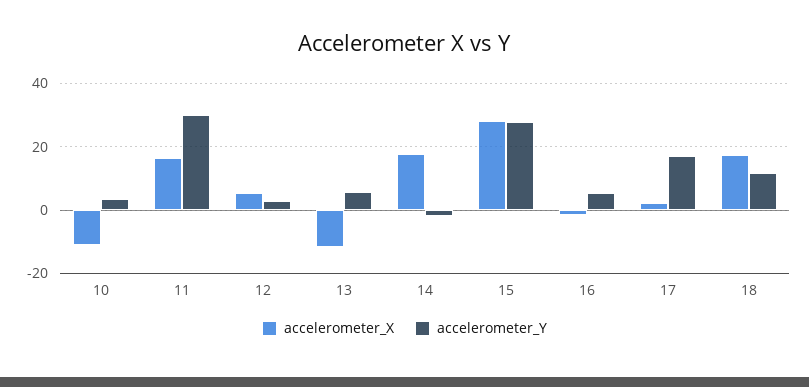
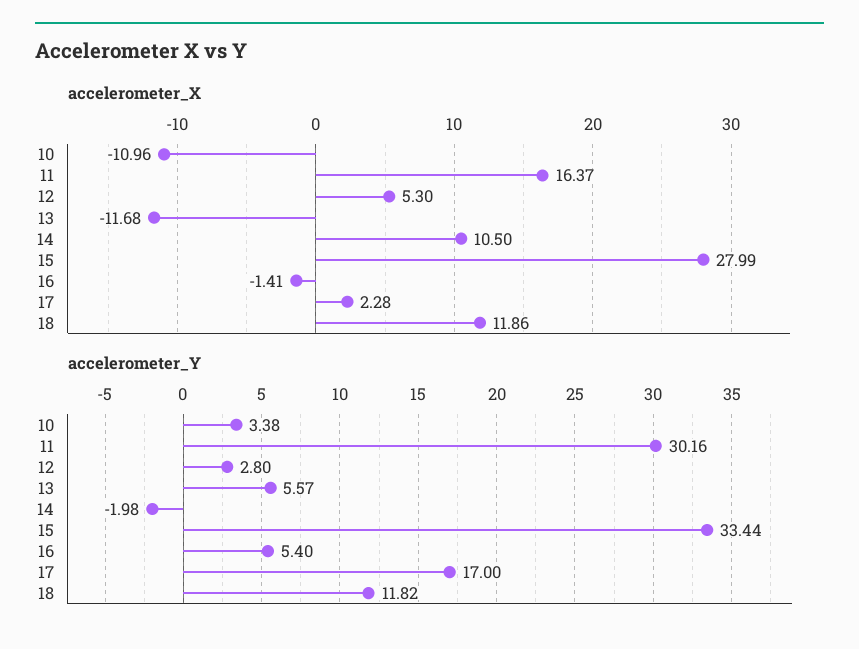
accelerometer_X, 14: 18 -> 10.5
accelerometer_Y, 15: 28 -> 33.44
accelerometer_X, 18: 18 -> 11.86

